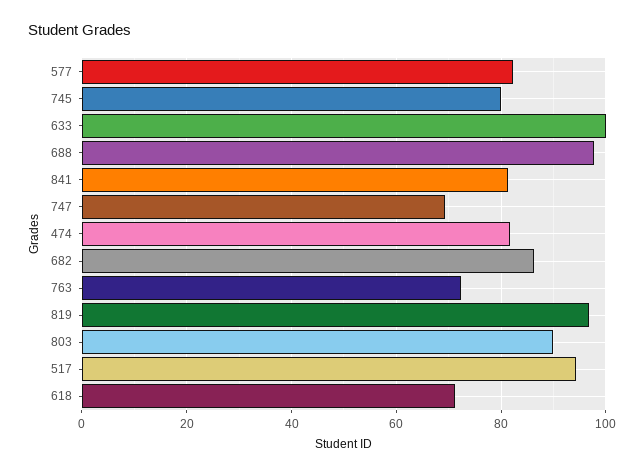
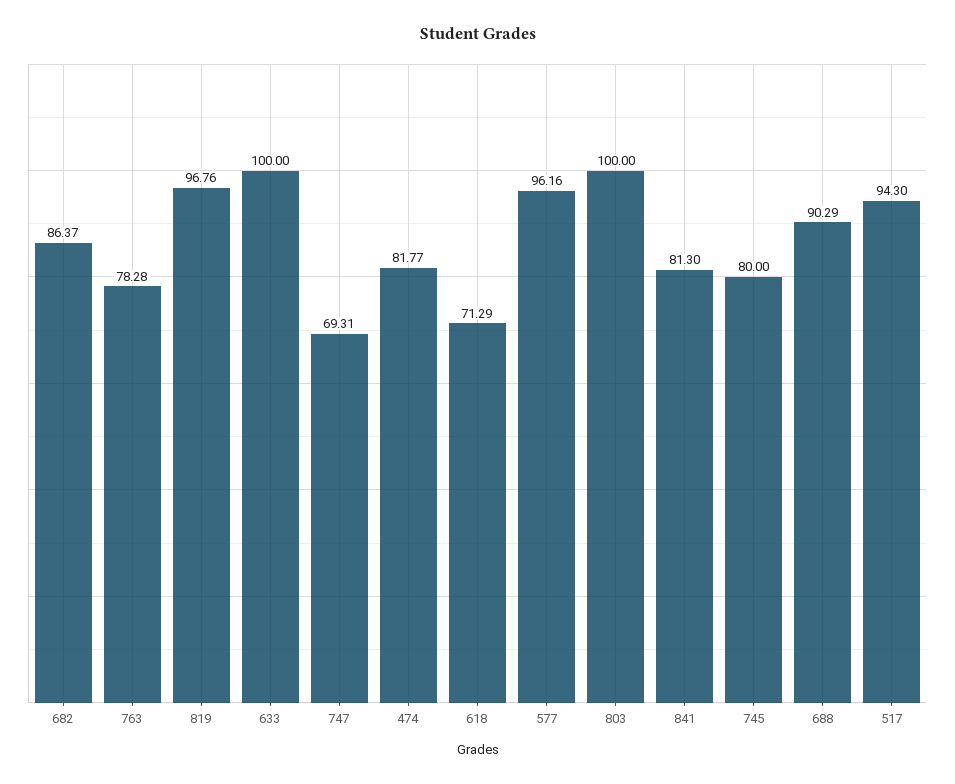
577: 82 -> 96.16
688: 98 -> 90.29
763: 72 -> 78.28
803: 90 -> 100

